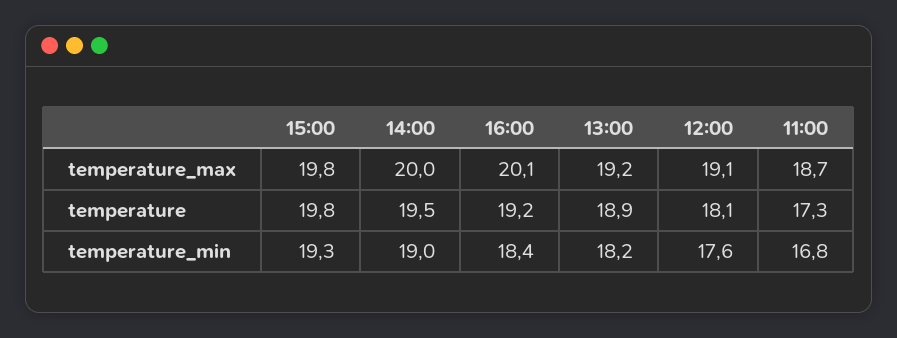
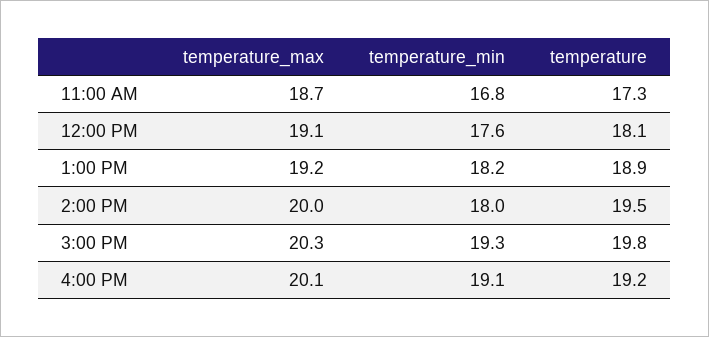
15:00, temperature_max: 19.8 -> 20.3
14:00, temperature_min: 19 -> 18
16:00, temperature_min: 18.4 -> 19.1

